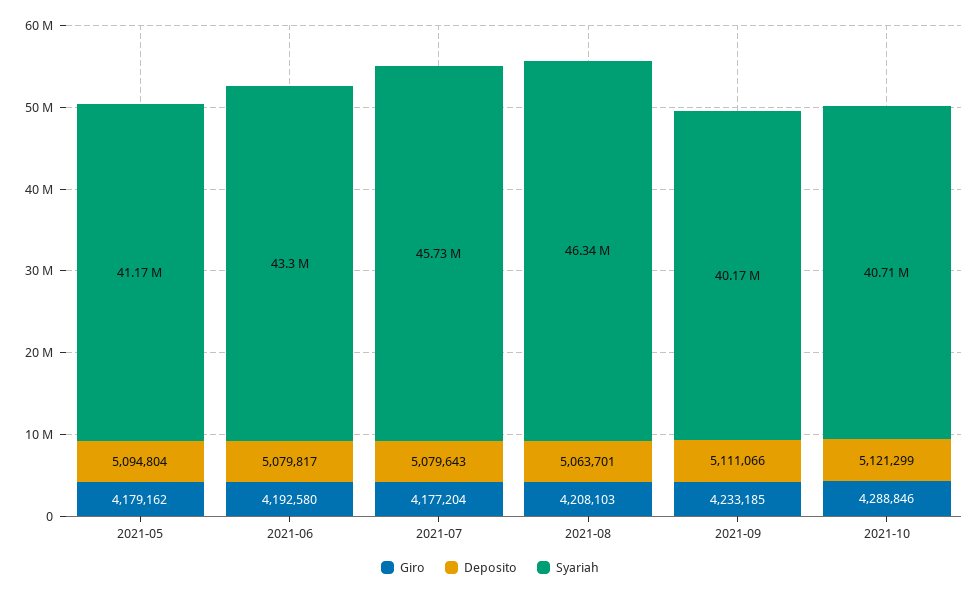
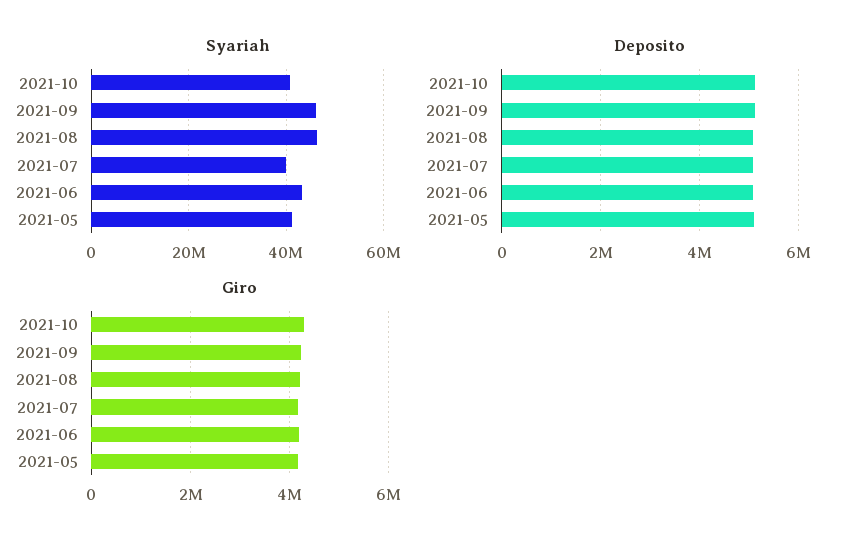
Syariah, 2021-07: 45730000 -> 40000000
Syariah, 2021-09: 40170000 -> 46000000

